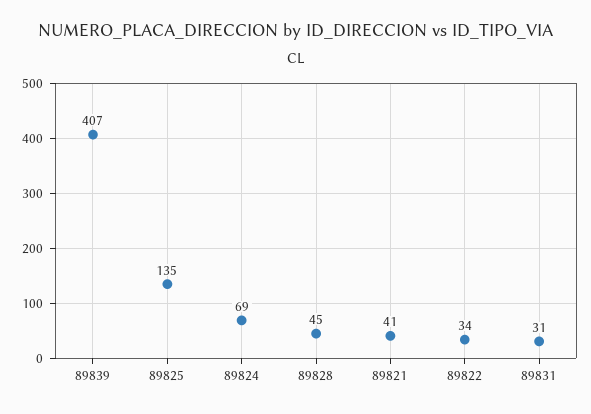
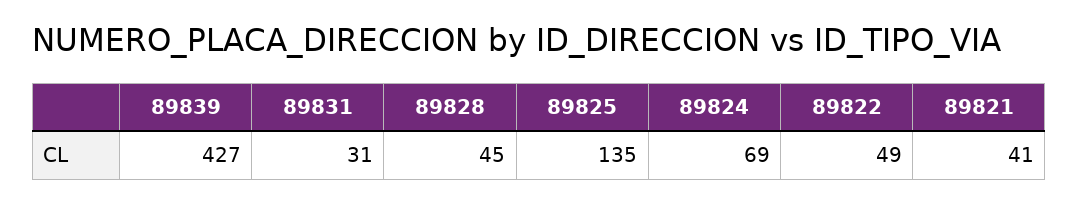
89839: 407 -> 427
89822: 34 -> 49

